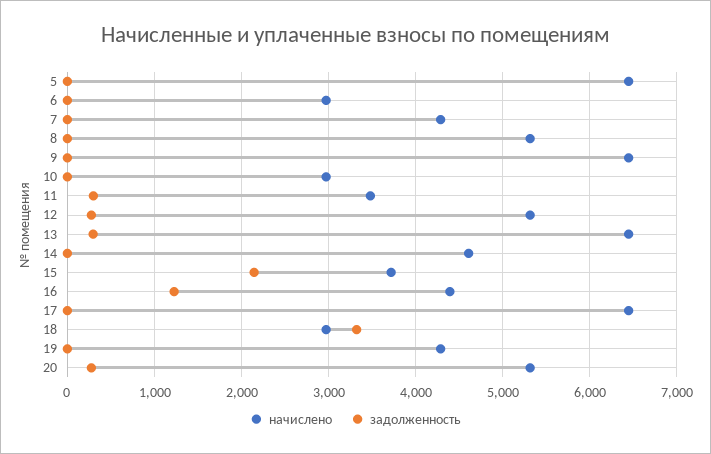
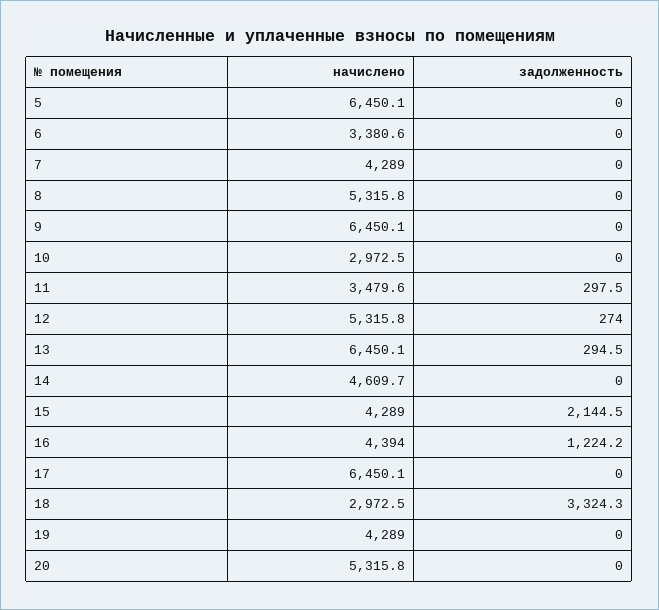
начислено, 6: 3000 -> 3380.6
начислено, 15: 3700 -> 4289
задолженность, 20: 300 -> 0

